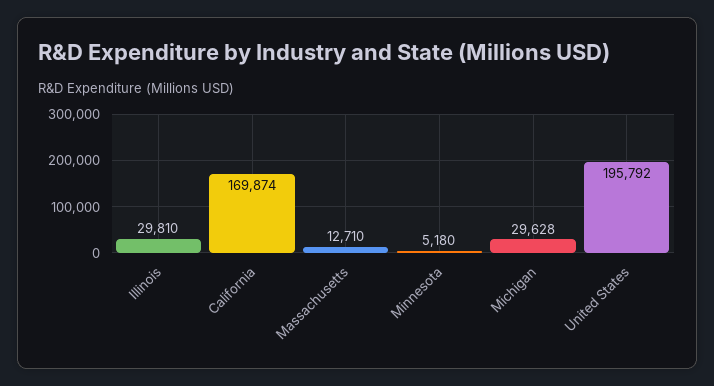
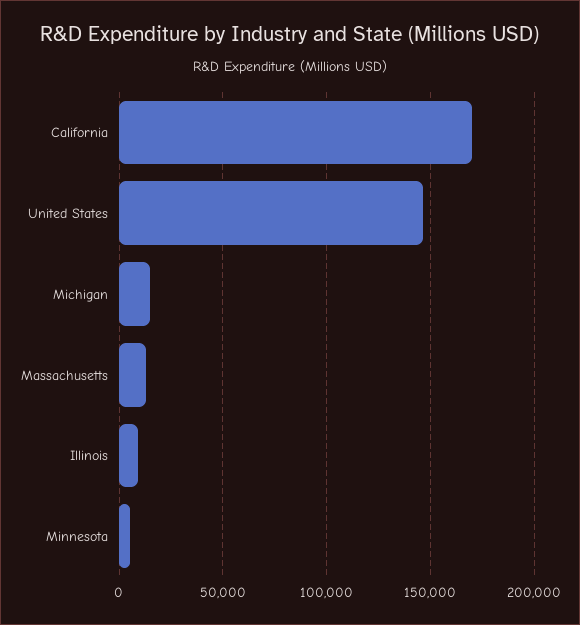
Illinois: 29810 -> 10000
Michigan: 29628 -> 15000
United States: 195792 -> 145000

